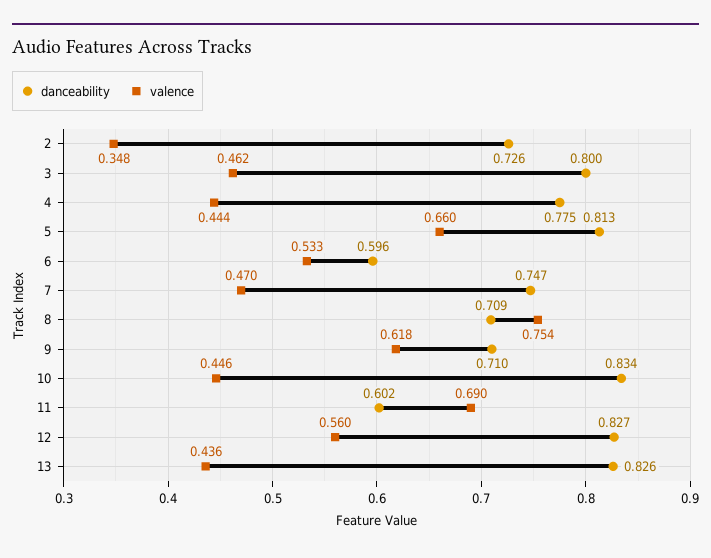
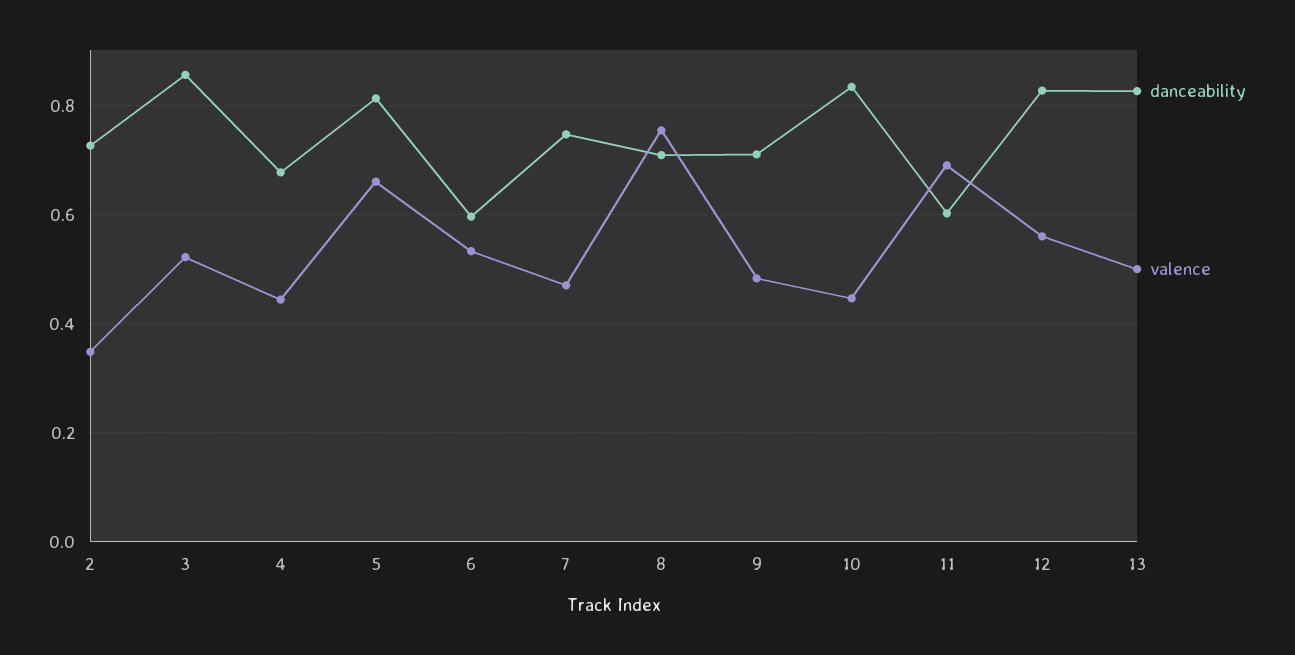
danceability, 3: 0.8 -> 0.86
valence, 3: 0.462 -> 0.52
danceability, 4: 0.775 -> 0.68
valence, 9: 0.618 -> 0.48
valence, 13: 0.436 -> 0.5

